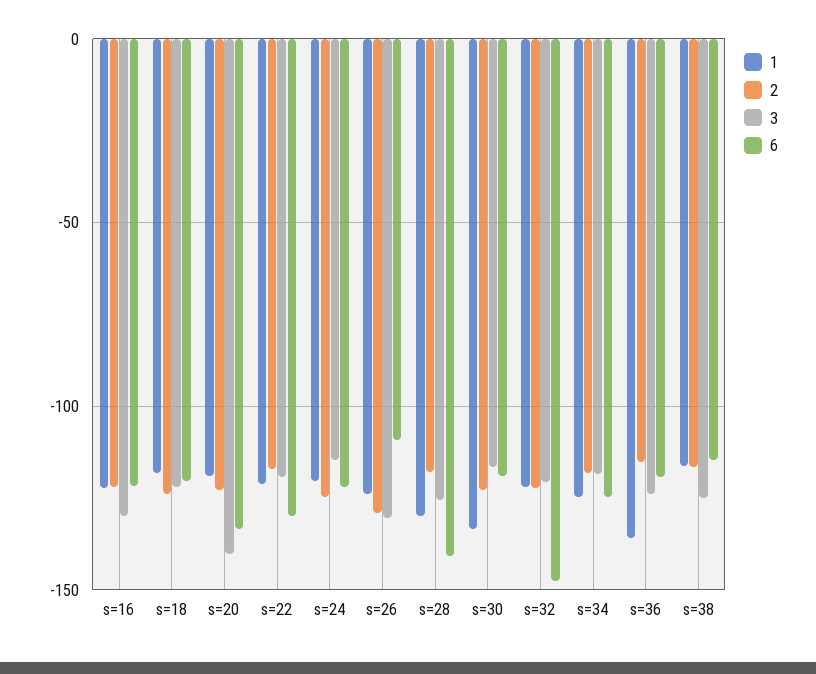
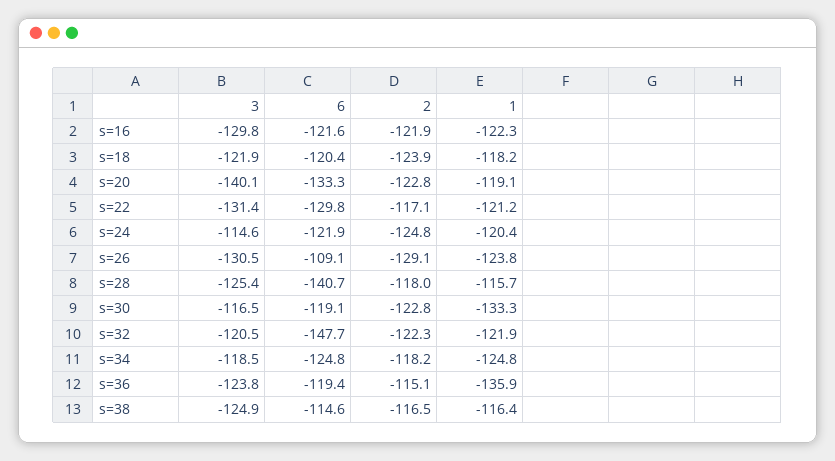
3, s=22: -120 -> -131.4
1, s=28: -130 -> -115.7

